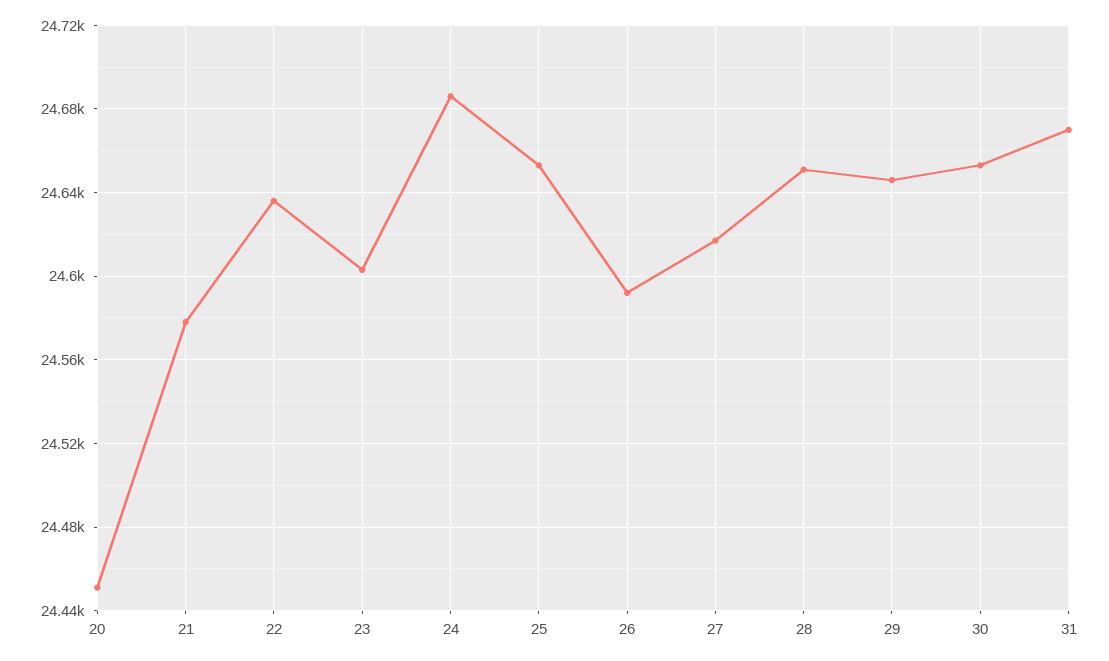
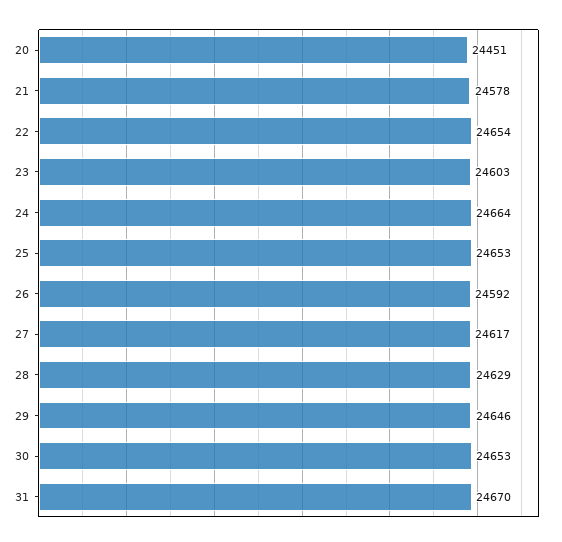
22: 24635 -> 24654
24: 24685 -> 24664
28: 24650 -> 24629

